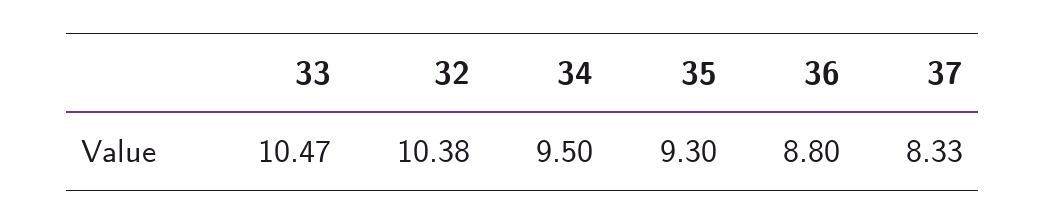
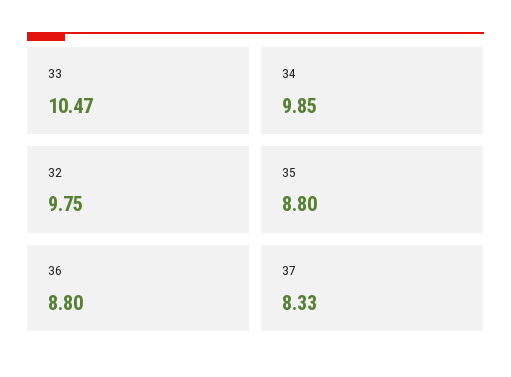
32: 10.38 -> 9.75
34: 9.5 -> 9.85
35: 9.3 -> 8.8

